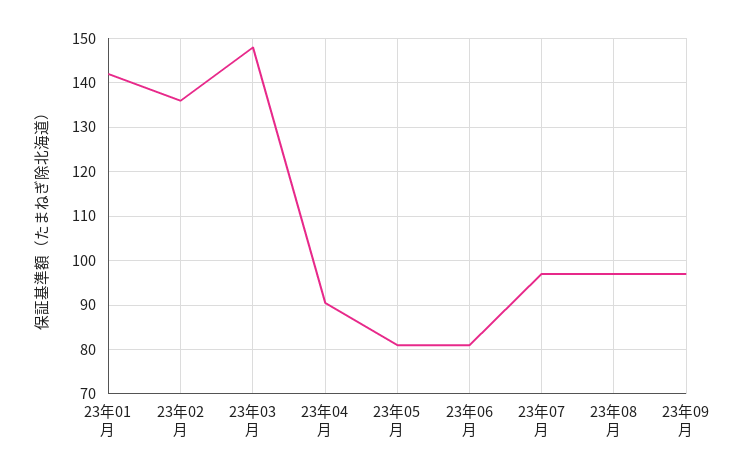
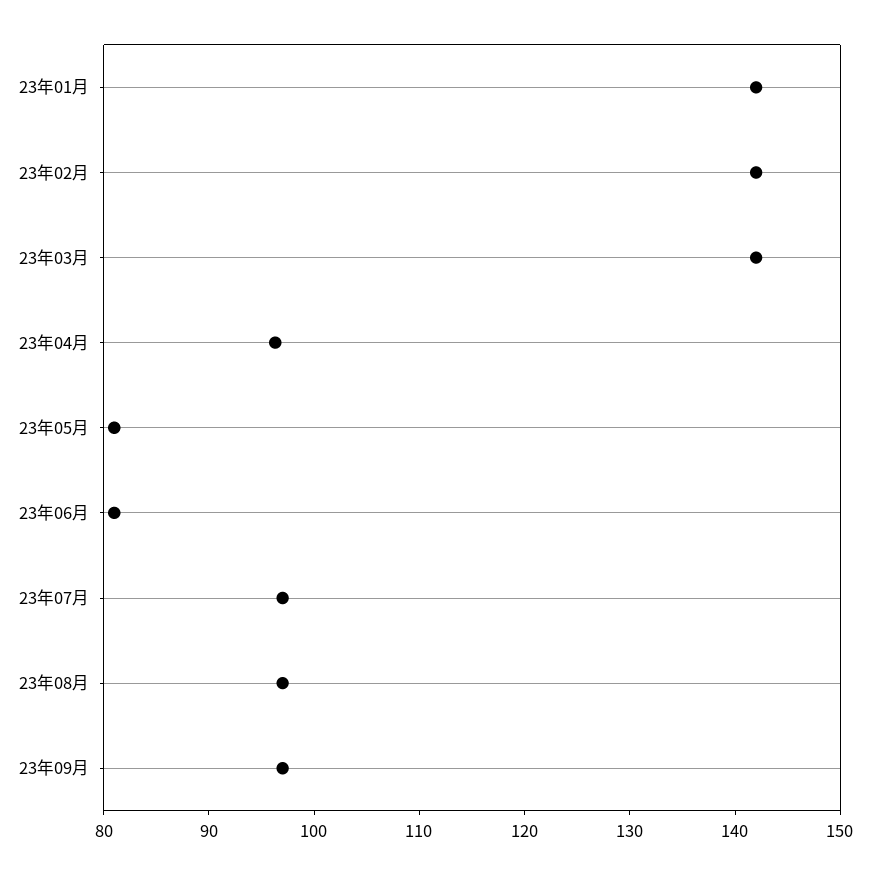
23年02月: 136 -> 142
23年03月: 148 -> 142
23年04月: 90 -> 96

